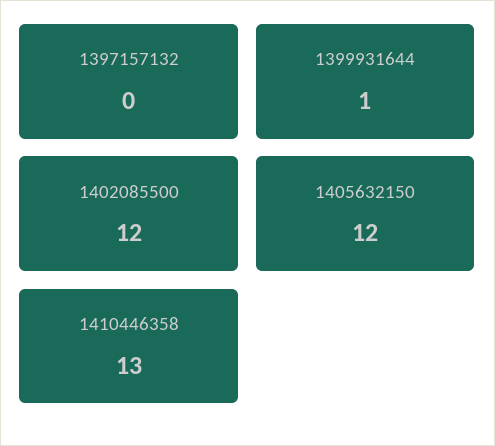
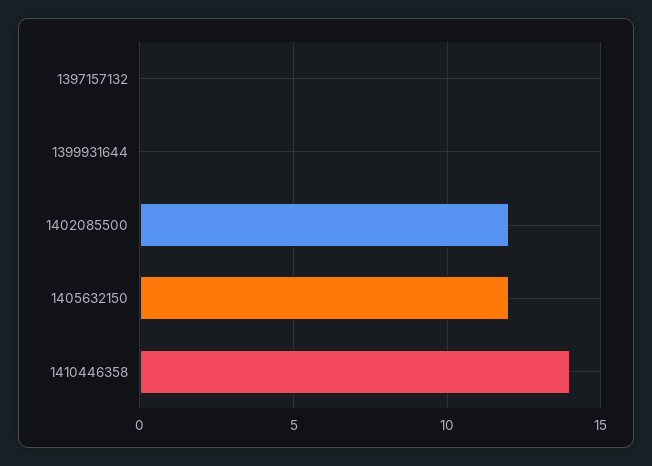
1399931644: 1 -> 0
1410446358: 13 -> 14

